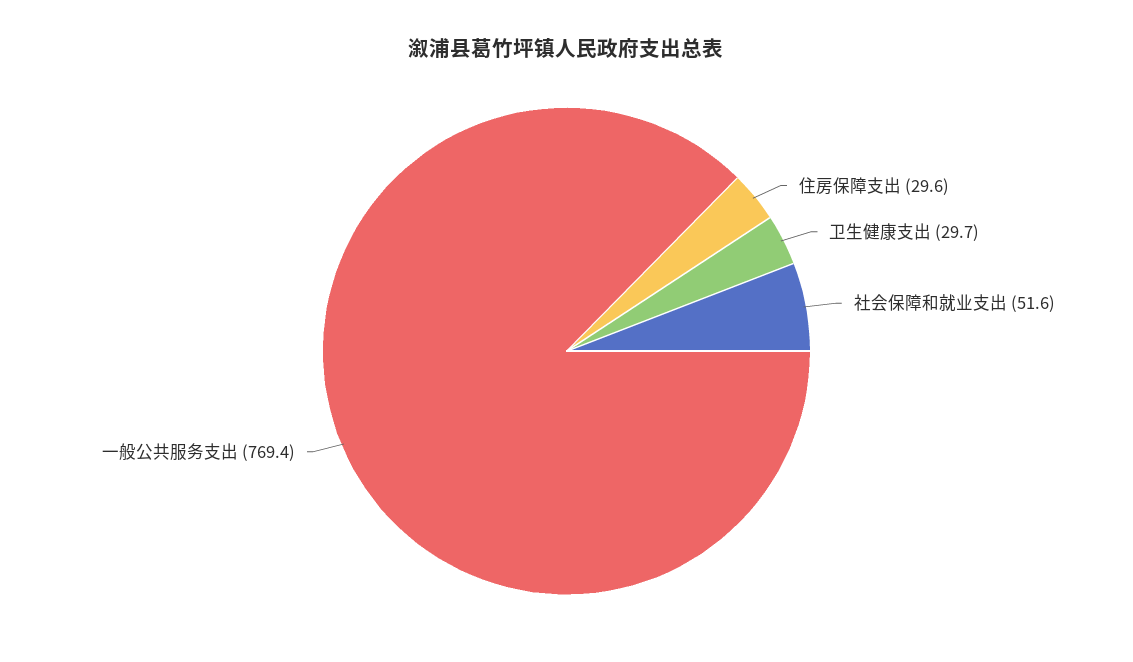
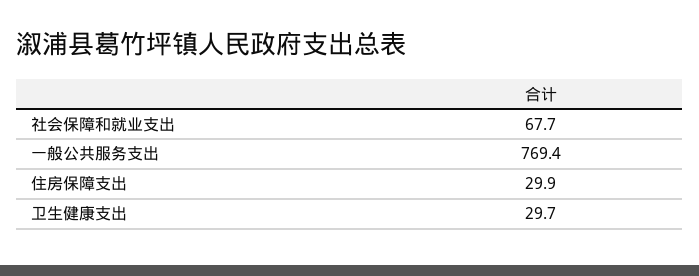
住房保障支出: 29.6 -> 29.9
社会保障和就业支出: 51.6 -> 67.7

